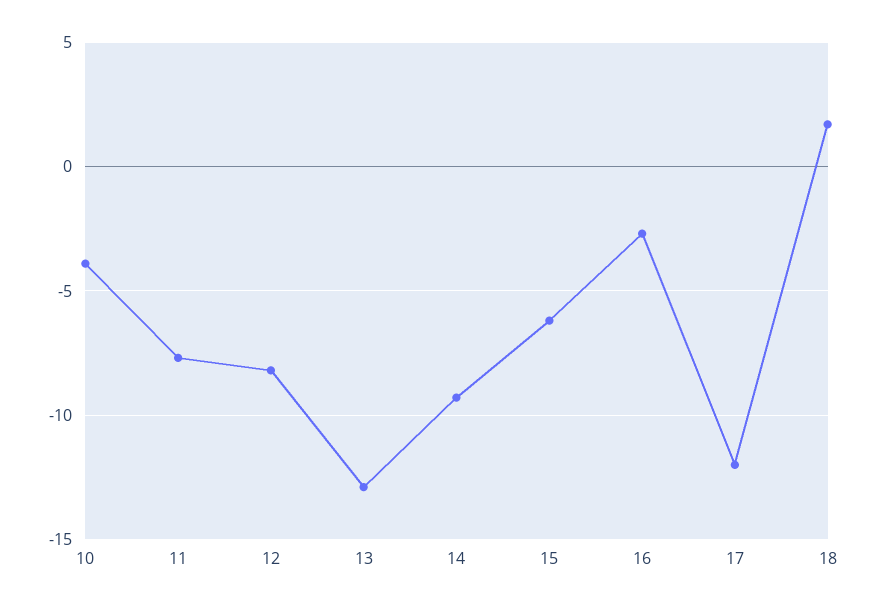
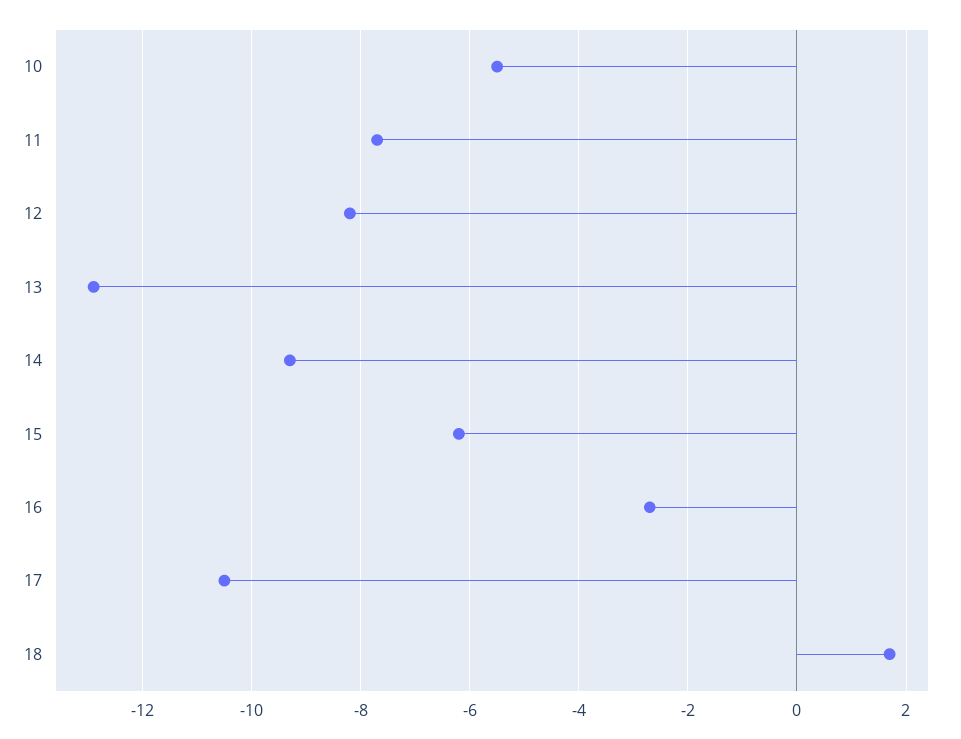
10: -4 -> -5.5
17: -12 -> -10.5

